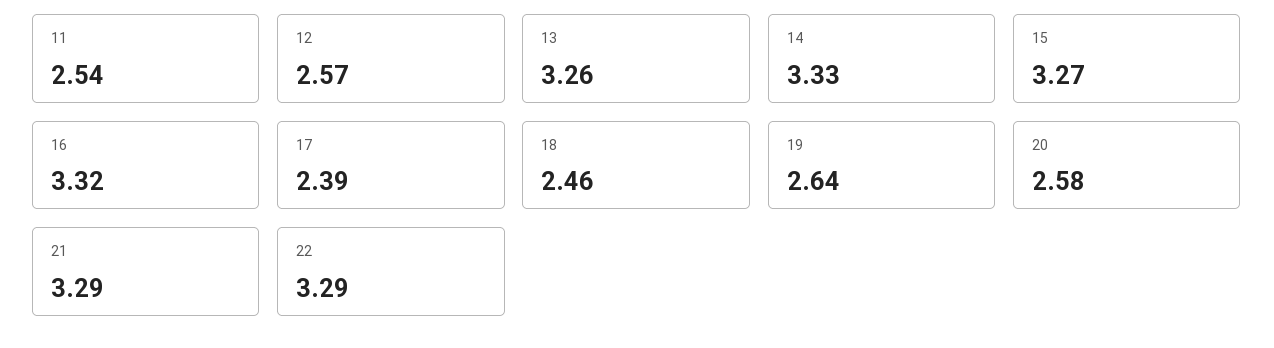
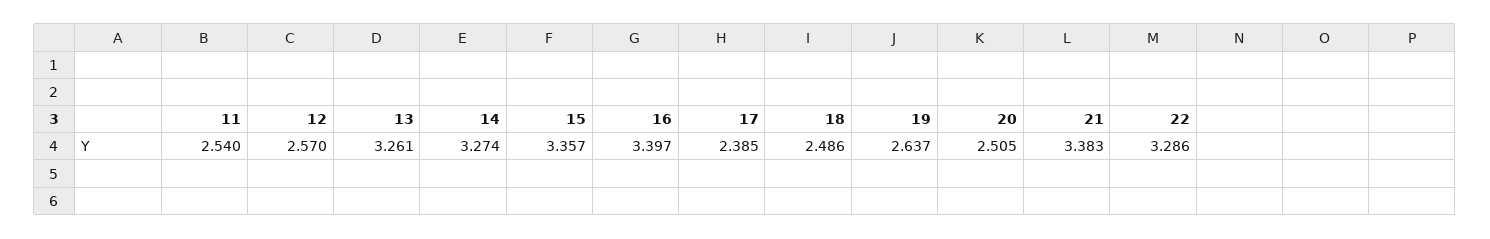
14: 3.33 -> 3.274
15: 3.27 -> 3.357
16: 3.32 -> 3.397
18: 2.46 -> 2.486
20: 2.58 -> 2.505
21: 3.29 -> 3.383

